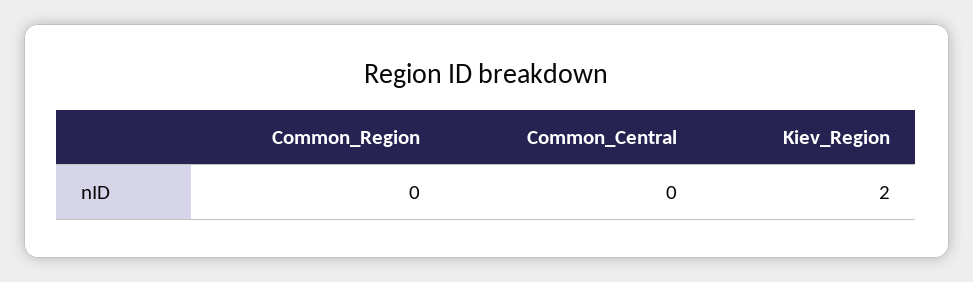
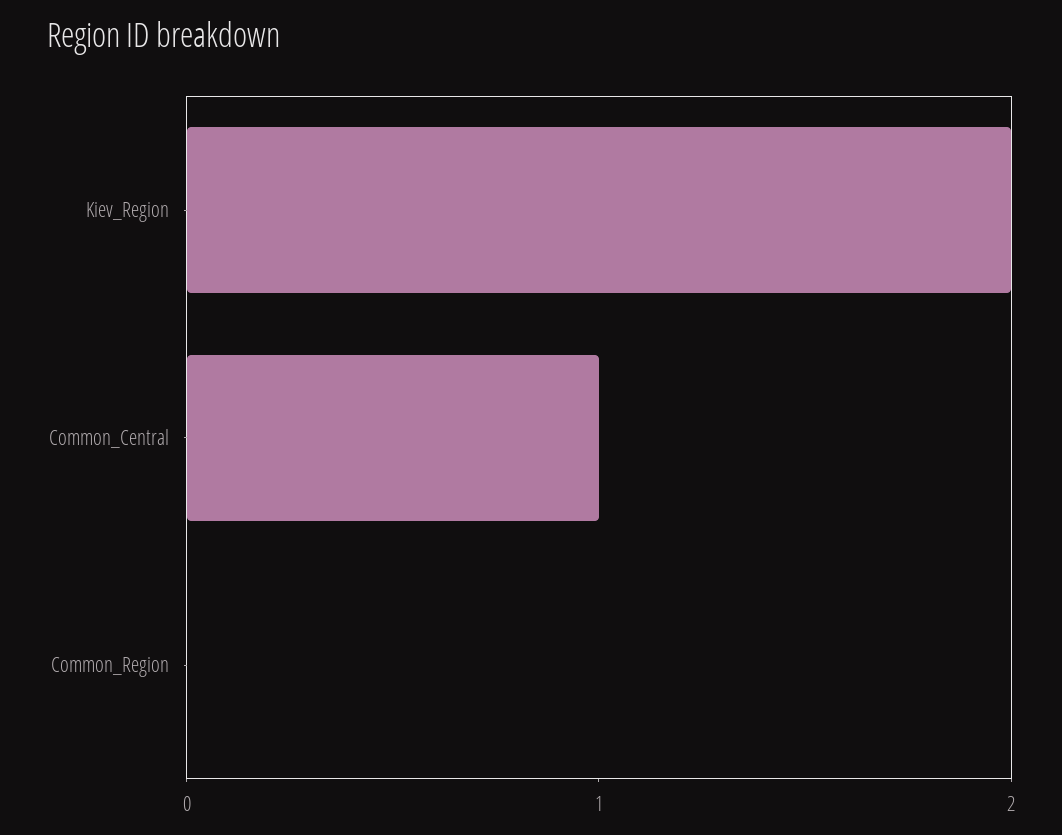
Common_Central: 0 -> 1

